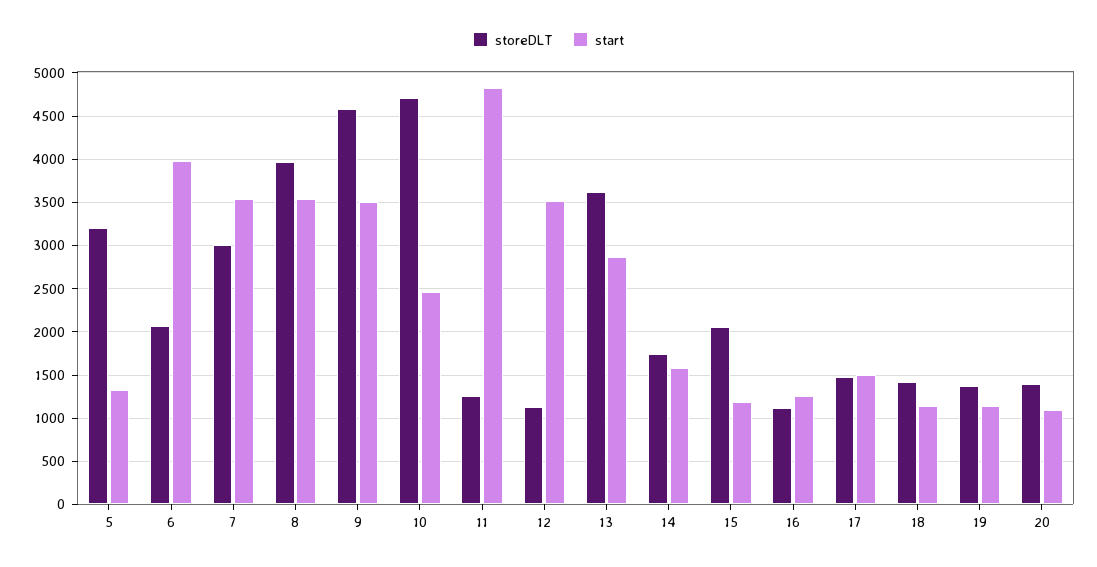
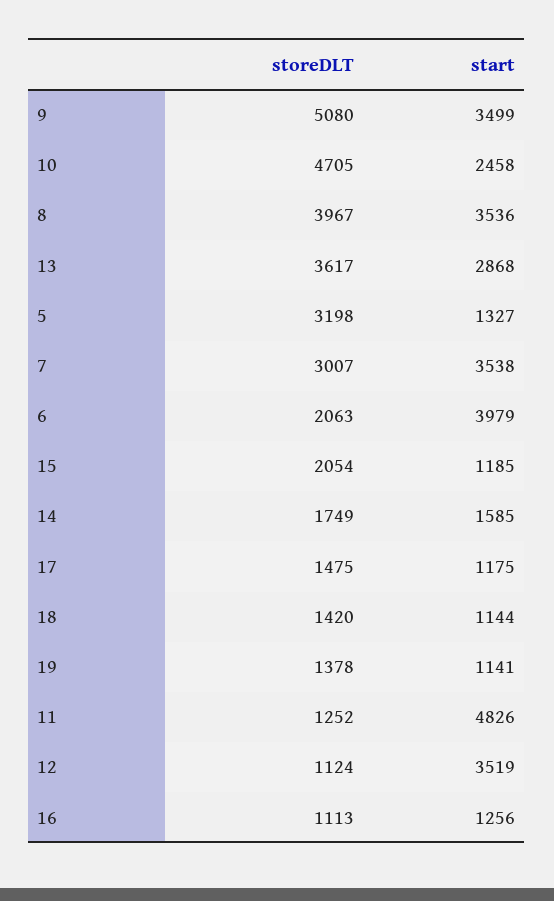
storeDLT, 9: 4600 -> 5080
start, 17: 1500 -> 1175
storeDLT, 20: 1400 -> none
start, 20: 1100 -> none

